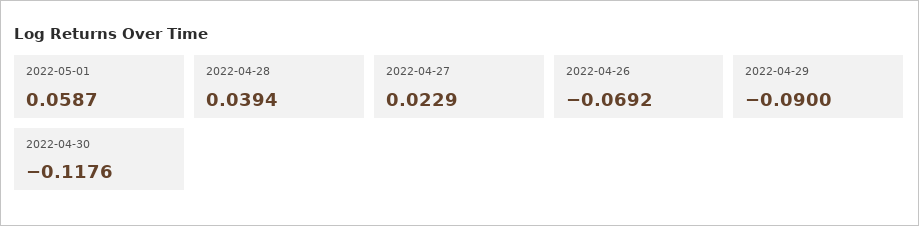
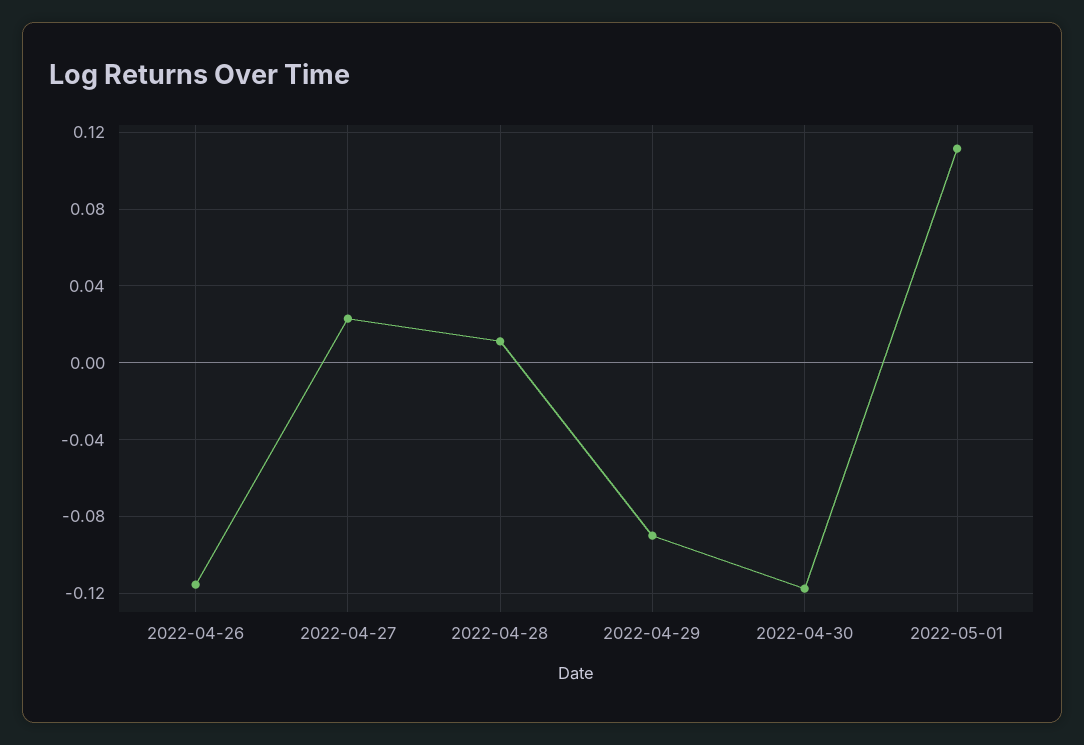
2022-05-01: 0.0587 -> 0.11
2022-04-28: 0.0394 -> 0.01
2022-04-26: -0.0692 -> -0.115

